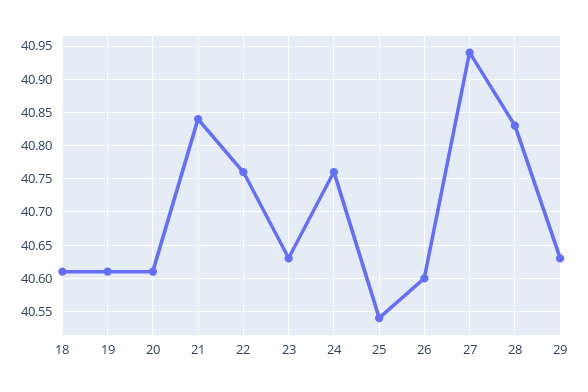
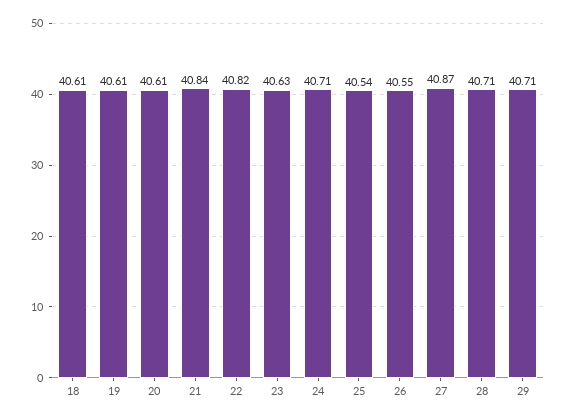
22: 40.76 -> 40.82
24: 40.76 -> 40.71
26: 40.6 -> 40.55
27: 40.94 -> 40.87
28: 40.83 -> 40.71
29: 40.63 -> 40.71

